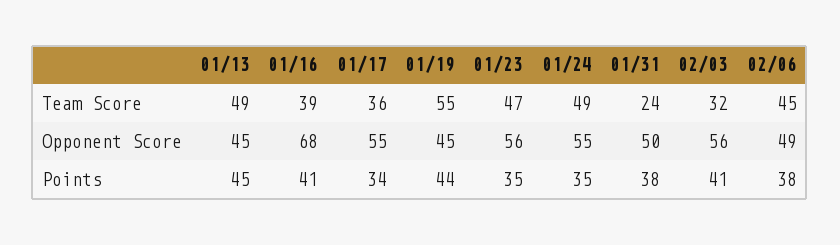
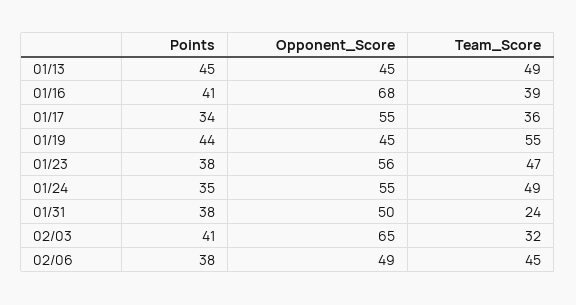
02/03, Opponent Score: 56 -> 65
01/23, Points: 35 -> 38

